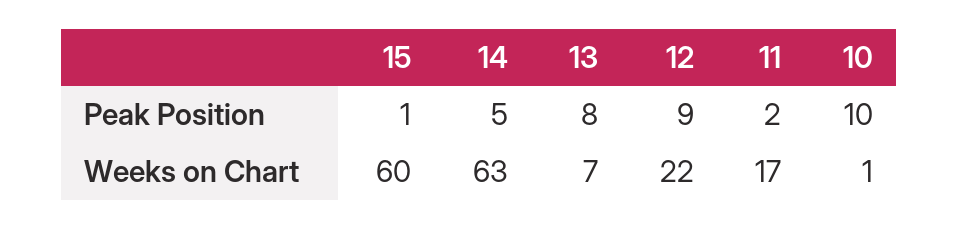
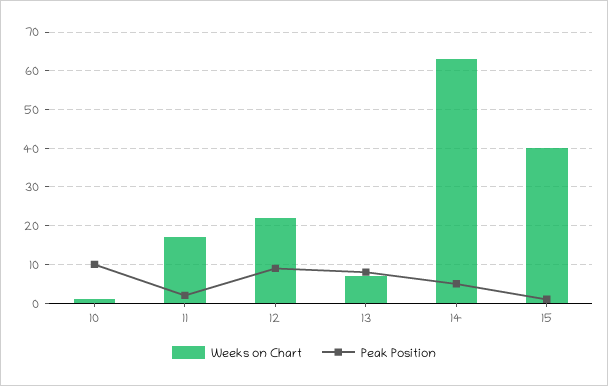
Weeks on Chart, 15: 60 -> 40

